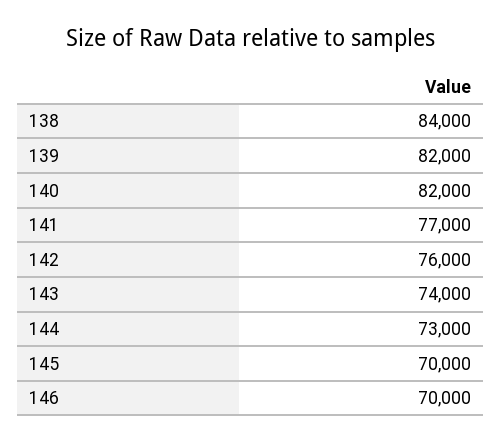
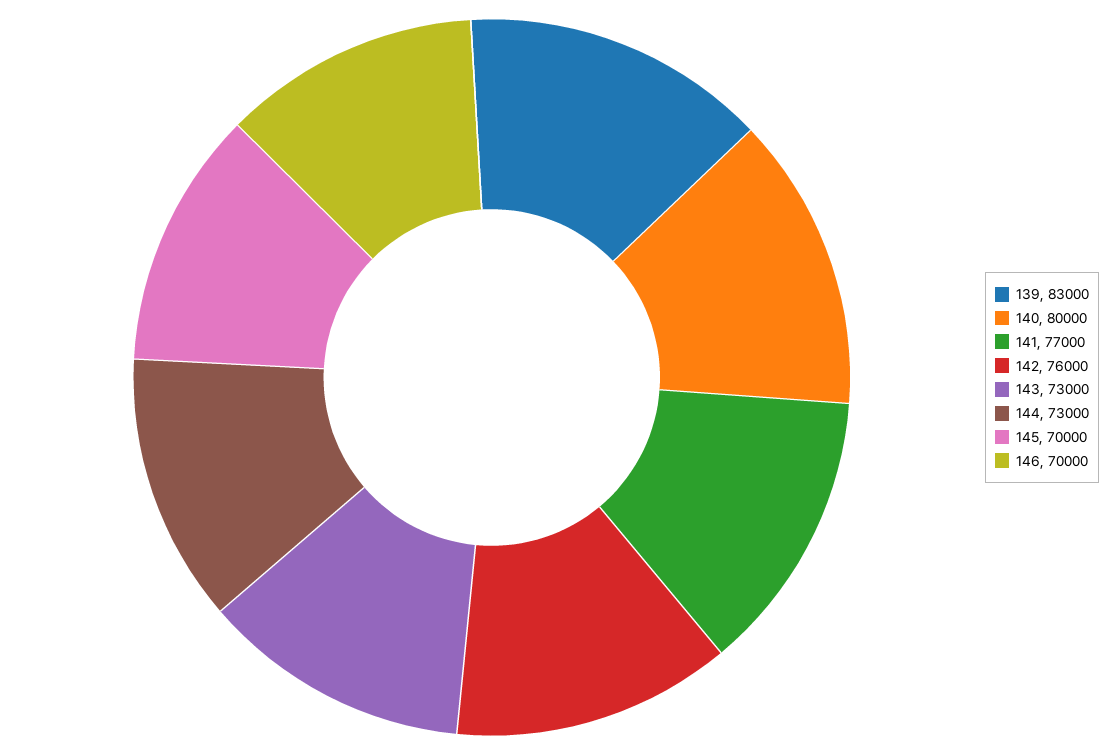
138: 84000 -> none
139: 82000 -> 83000
140: 82000 -> 80000
143: 74000 -> 73000

